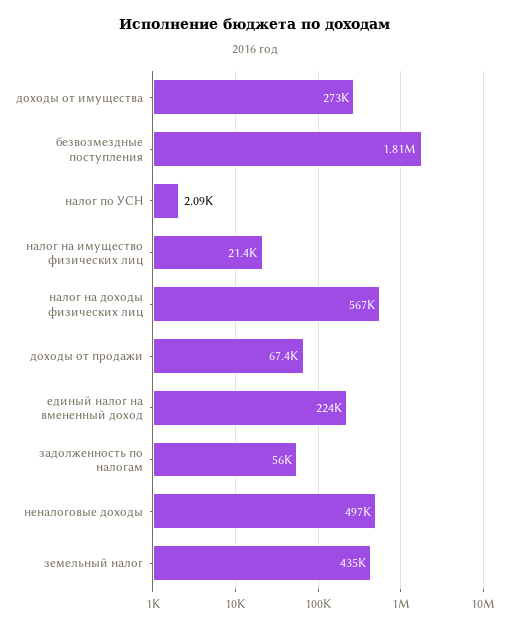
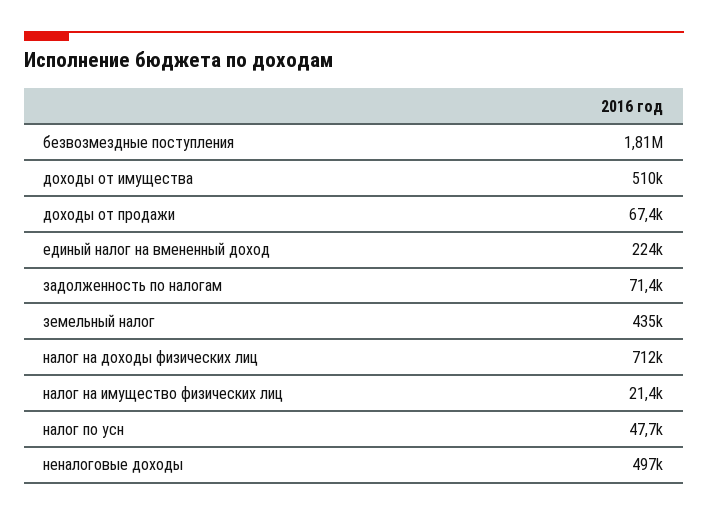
доходы от имущества: 273000 -> 510000
налог по УСН: 2090 -> 47700
налог на доходы физических лиц: 567000 -> 712000
задолженность по налогам: 56000 -> 71400

